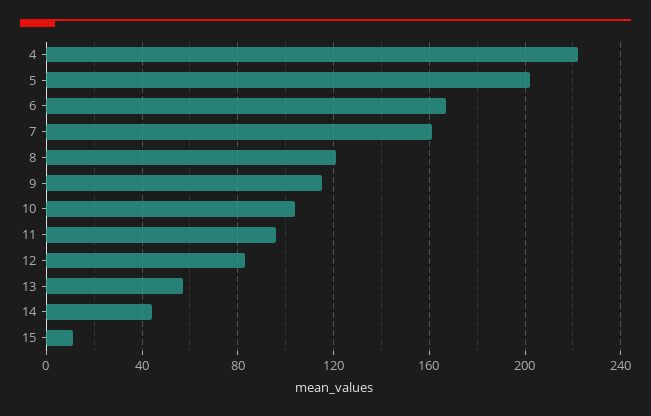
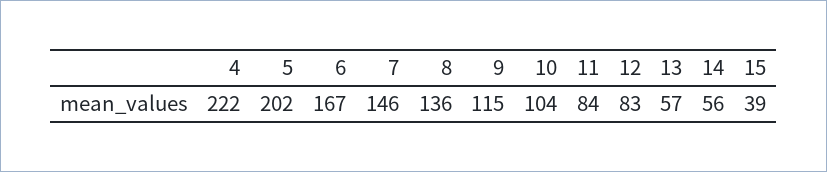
7: 160 -> 146
8: 120 -> 136
11: 95 -> 84
14: 45 -> 56
15: 10 -> 39

